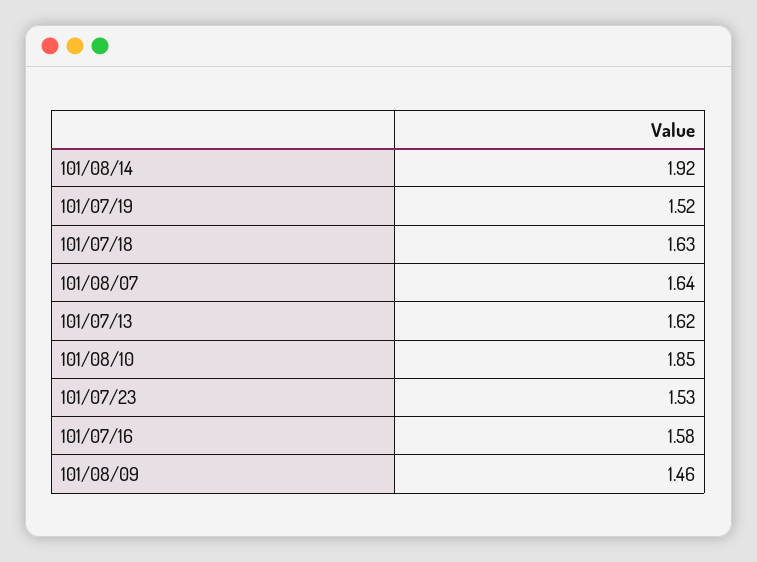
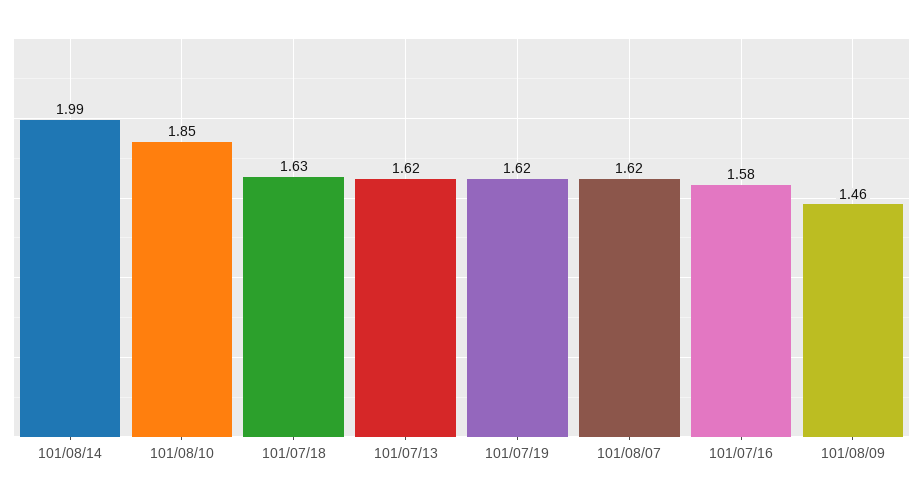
101/08/14: 1.92 -> 1.99
101/07/19: 1.52 -> 1.62
101/08/07: 1.64 -> 1.62
101/07/23: 1.53 -> none

